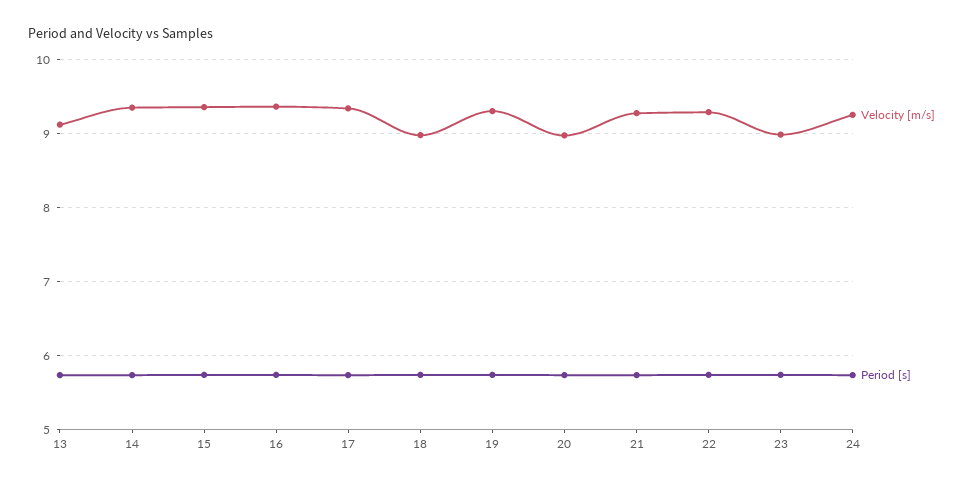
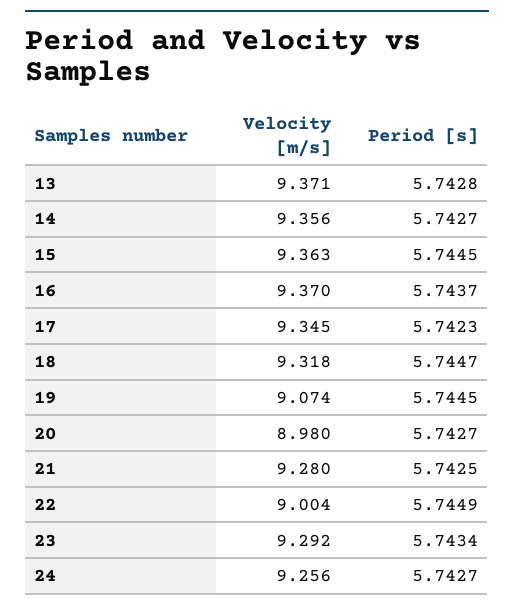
Velocity [m/s], 13: 9.1 -> 9.371
Velocity [m/s], 18: 9 -> 9.318
Velocity [m/s], 19: 9.3 -> 9.074
Velocity [m/s], 22: 9.3 -> 9.004
Velocity [m/s], 23: 9 -> 9.292

